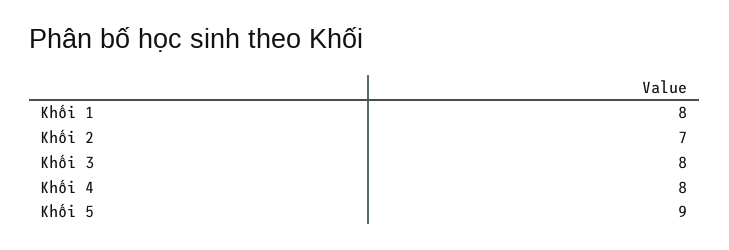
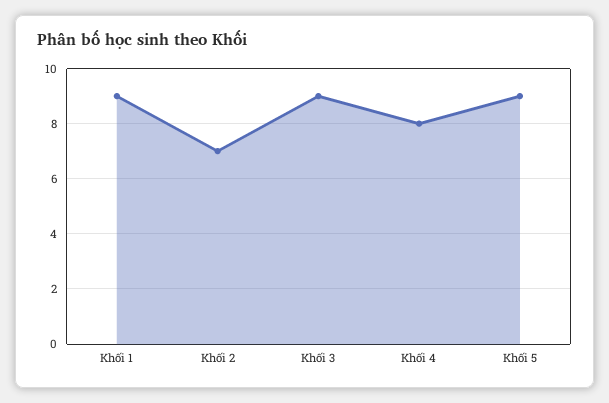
Khối 1: 8 -> 9
Khối 3: 8 -> 9

